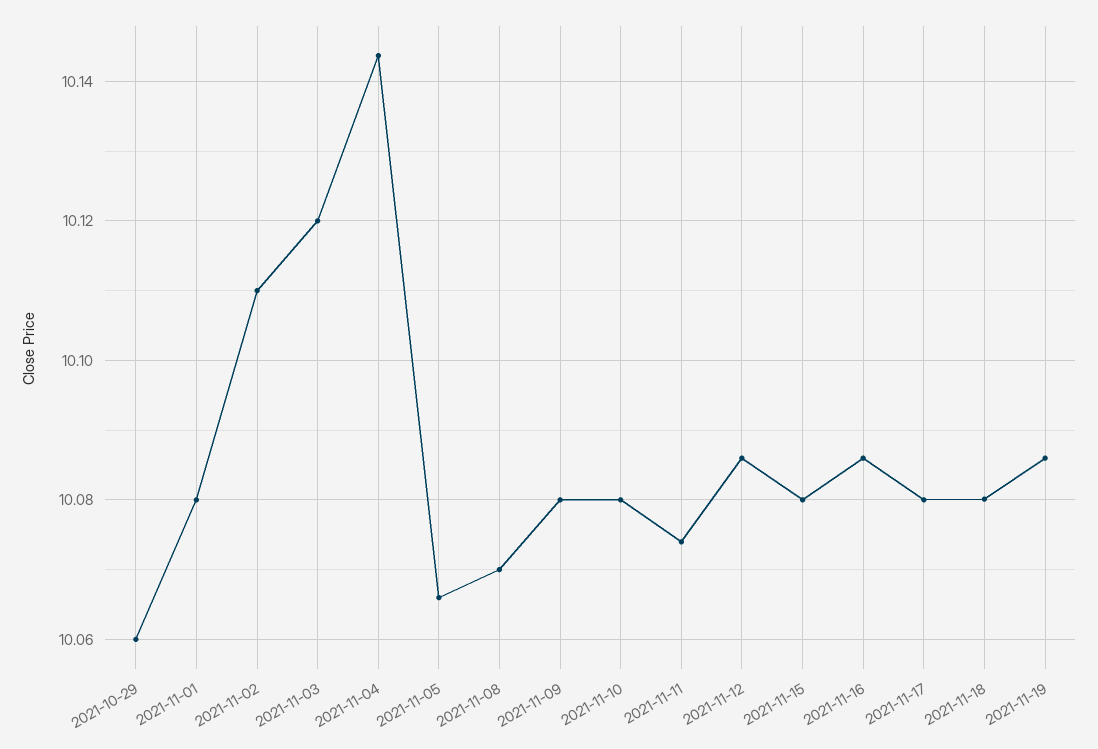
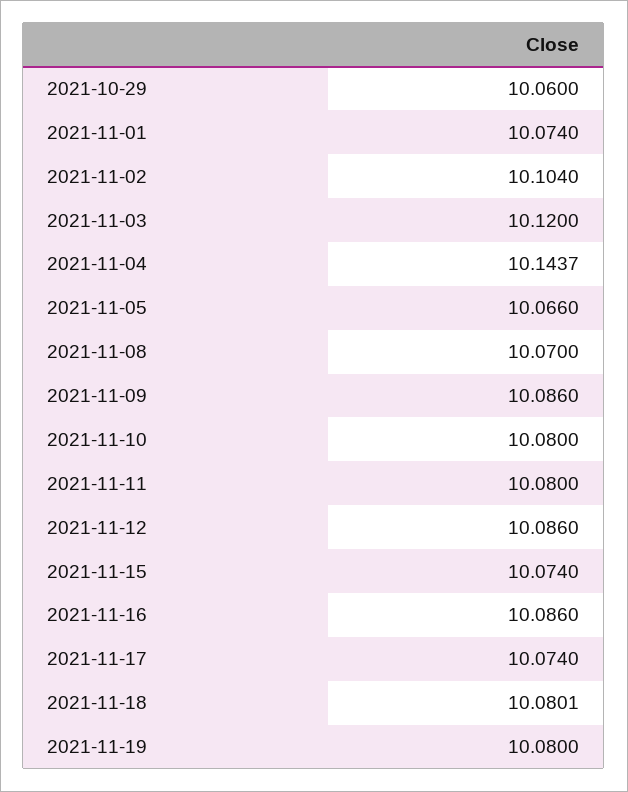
2021-11-01: 10.08 -> 10.074
2021-11-02: 10.11 -> 10.104
2021-11-09: 10.08 -> 10.086
2021-11-11: 10.074 -> 10.08
2021-11-15: 10.08 -> 10.074
2021-11-17: 10.08 -> 10.074
2021-11-19: 10.086 -> 10.08

